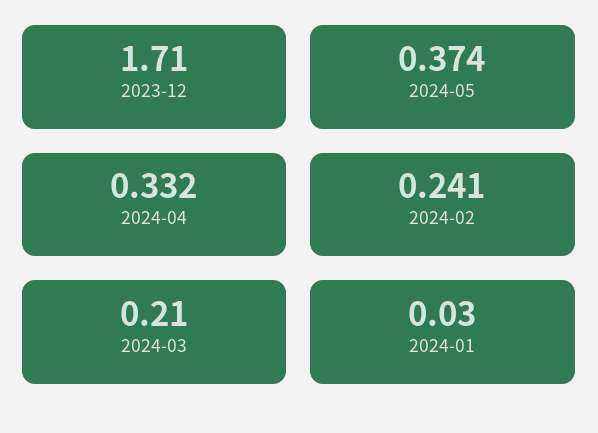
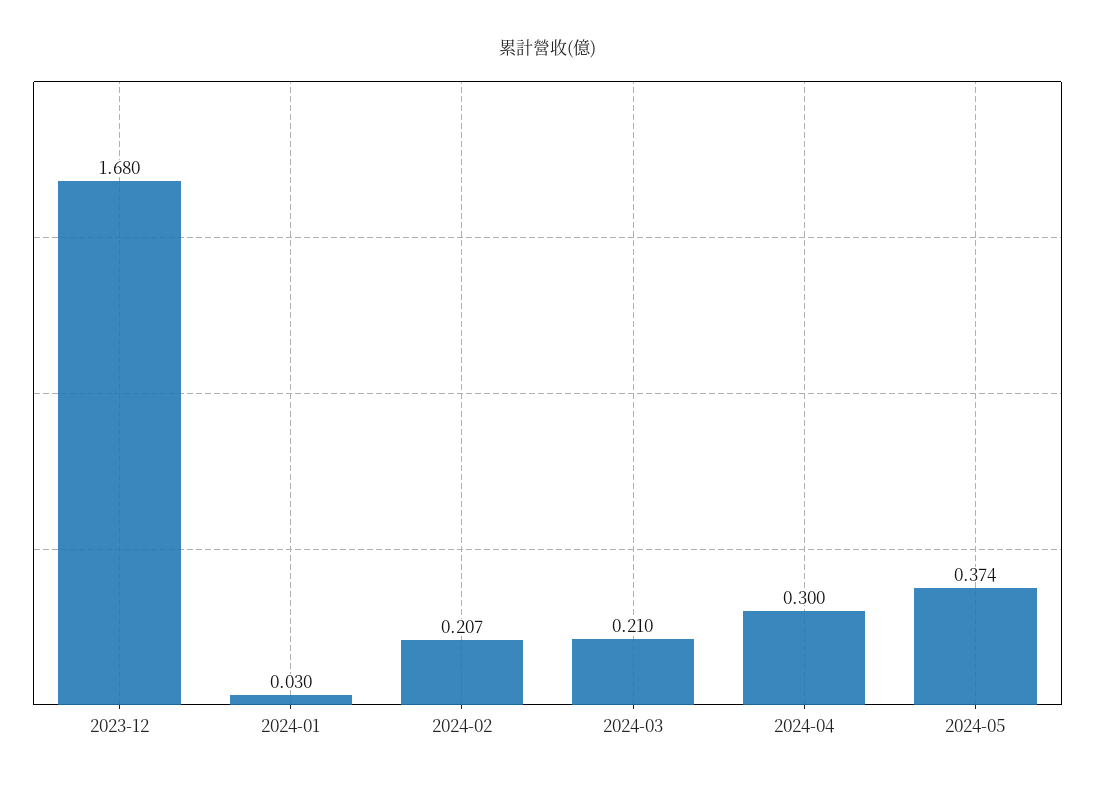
2023-12: 1.71 -> 1.68
2024-04: 0.332 -> 0.3
2024-02: 0.241 -> 0.207

